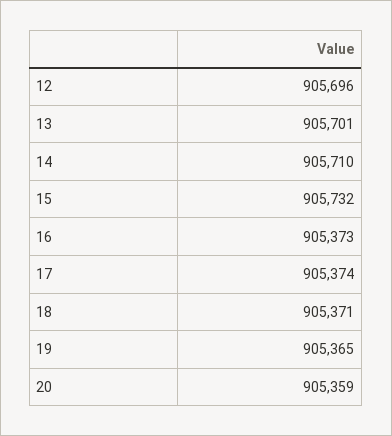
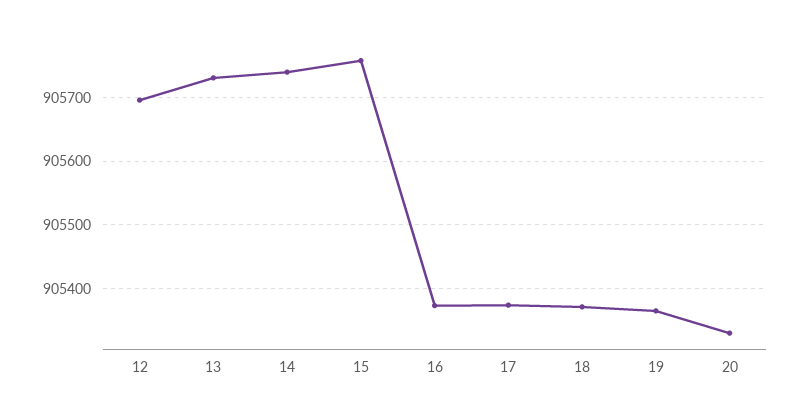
13: 905701 -> 905730
14: 905710 -> 905740
15: 905732 -> 905760
20: 905359 -> 905330

